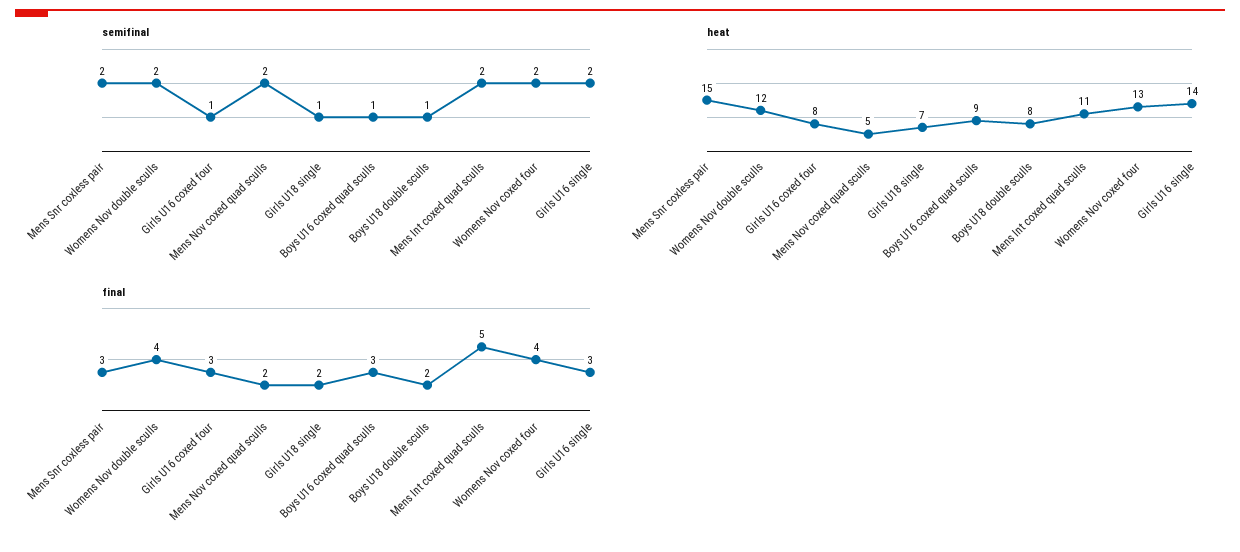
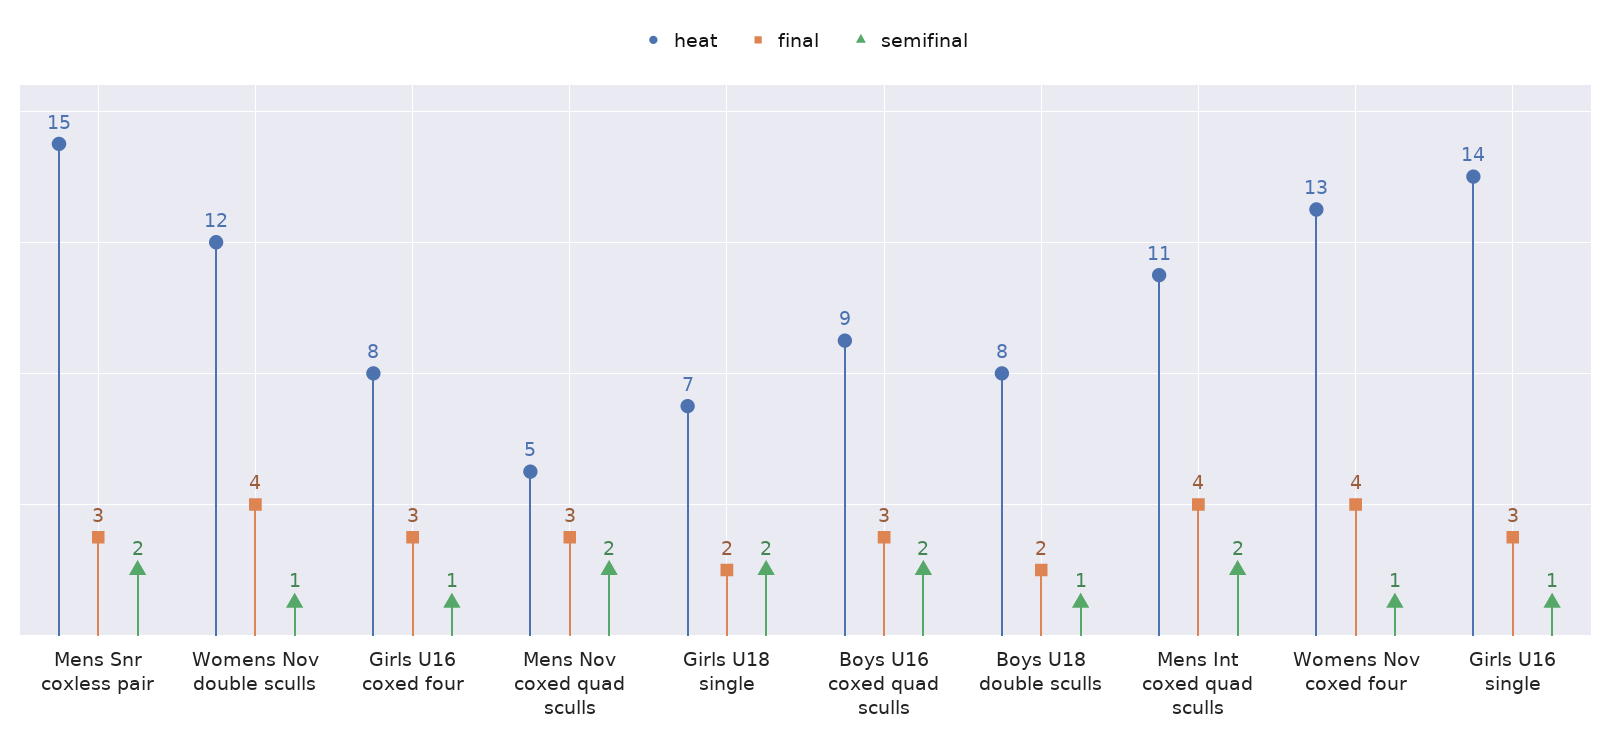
semifinal, Womens Nov double sculls: 2 -> 1
semifinal, Girls U18 single: 1 -> 2
semifinal, Boys U16 coxed quad sculls: 1 -> 2
semifinal, Womens Nov coxed four: 2 -> 1
semifinal, Girls U16 single: 2 -> 1
final, Mens Nov coxed quad sculls: 2 -> 3
final, Mens Int coxed quad sculls: 5 -> 4

